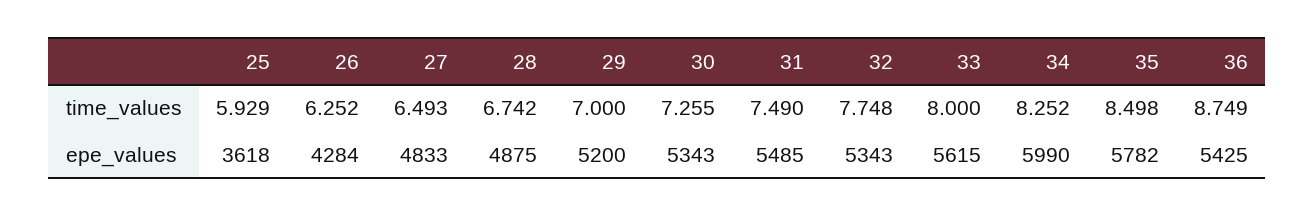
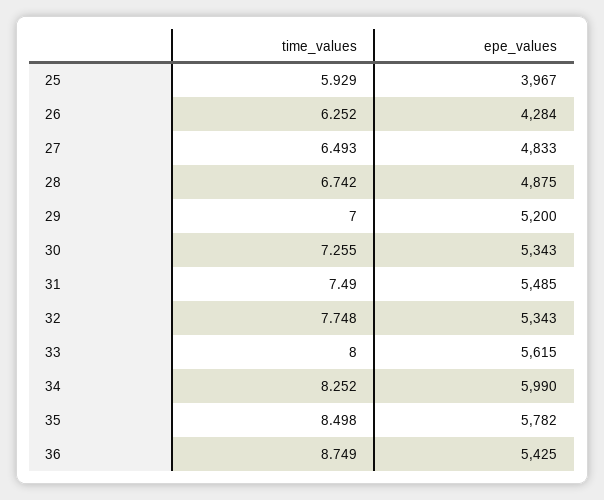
25, epe_values: 3618 -> 3967

